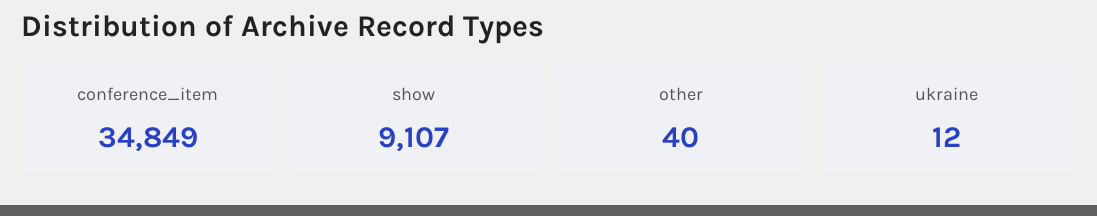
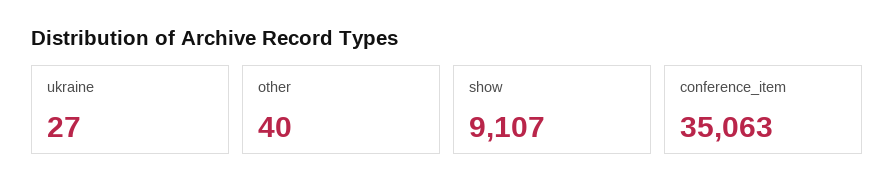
conference_item: 34849 -> 35063
ukraine: 12 -> 27

